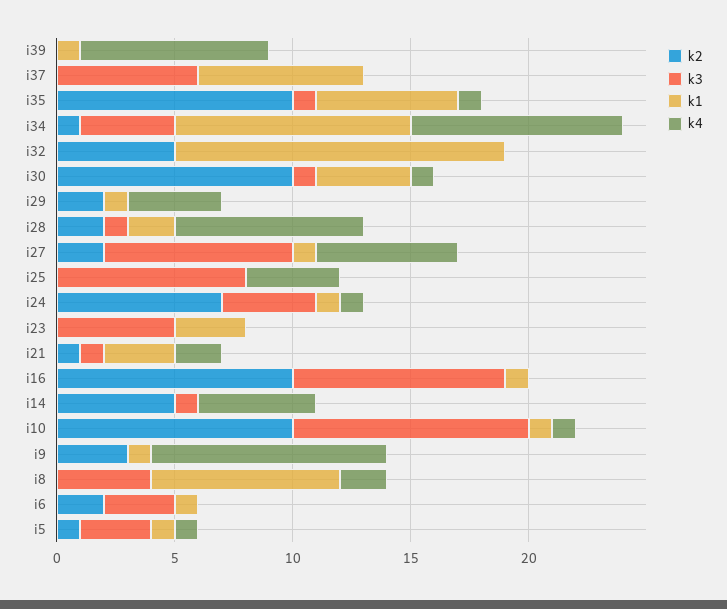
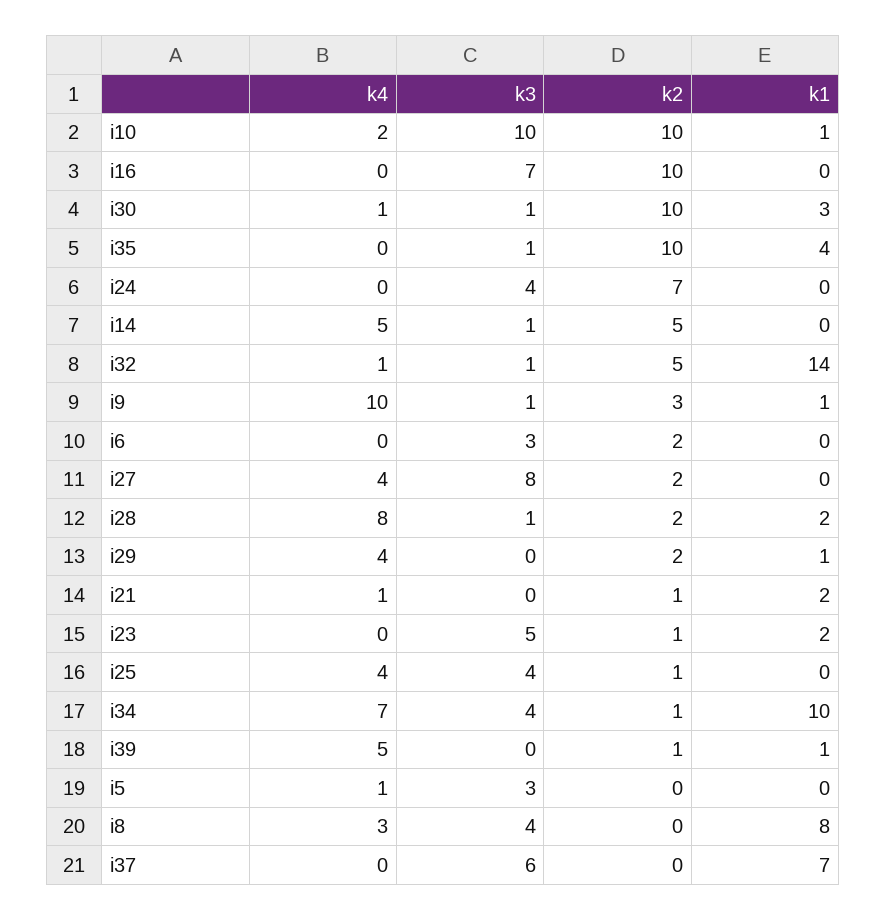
k2, i39: 0 -> 1
k4, i39: 8 -> 5
k1, i35: 6 -> 4
k4, i35: 1 -> 0
k4, i34: 9 -> 7
k3, i32: 0 -> 1
k4, i32: 0 -> 1
k1, i30: 4 -> 3
k1, i27: 1 -> 0
k4, i27: 6 -> 4
k2, i25: 0 -> 1
k3, i25: 8 -> 4
k1, i24: 1 -> 0
k4, i24: 1 -> 0
k2, i23: 0 -> 1
k1, i23: 3 -> 2
k3, i21: 1 -> 0
k1, i21: 3 -> 2
k4, i21: 2 -> 1
k3, i16: 9 -> 7
k1, i16: 1 -> 0
k4, i10: 1 -> 2
k3, i9: 0 -> 1
k4, i8: 2 -> 3
k1, i6: 1 -> 0
k2, i5: 1 -> 0
k1, i5: 1 -> 0

